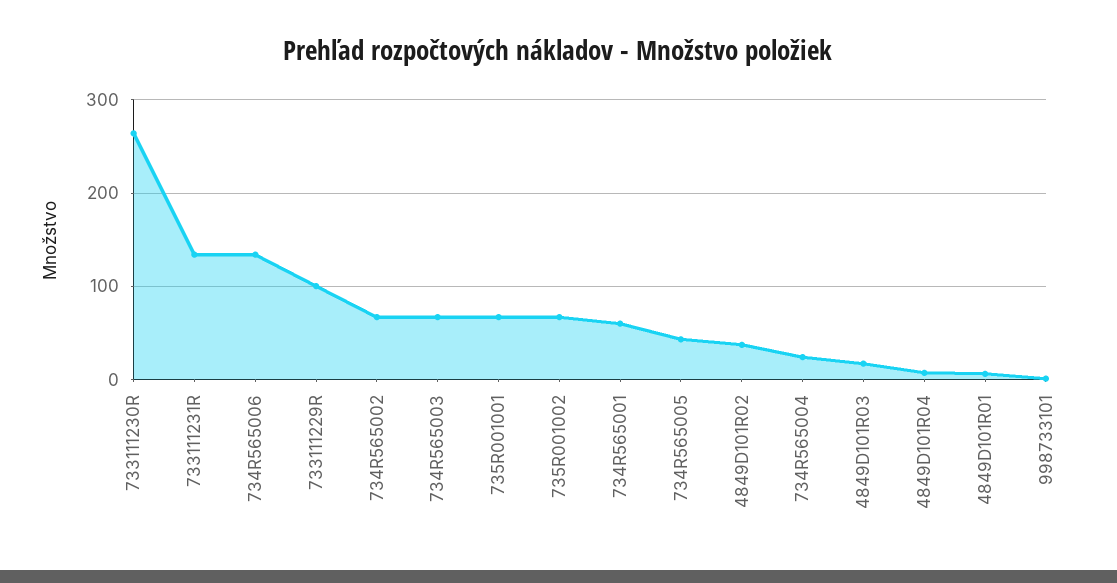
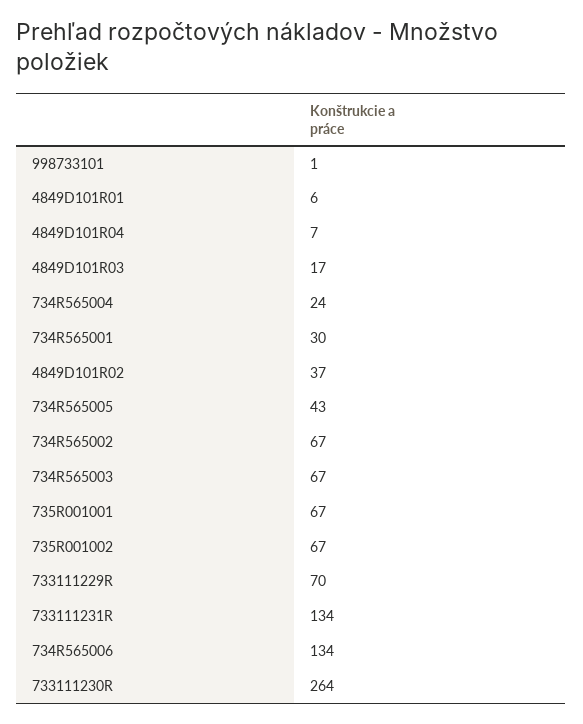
733111229R: 100 -> 70
734R565001: 60 -> 30

